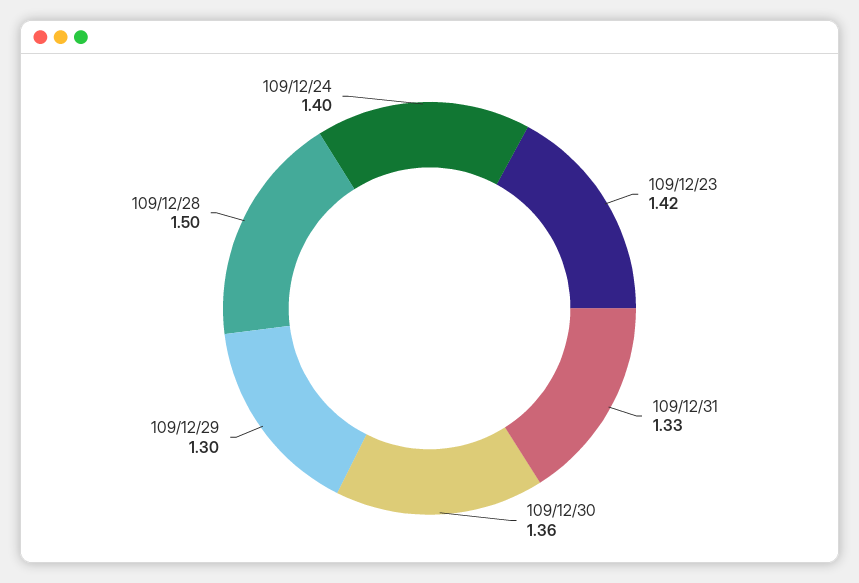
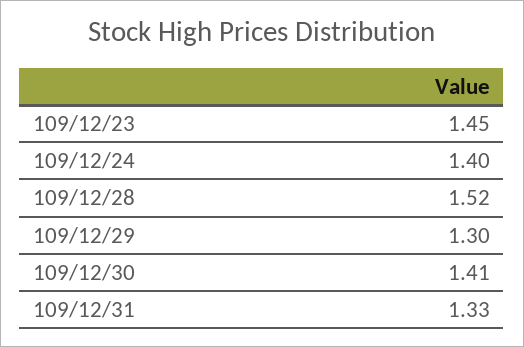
109/12/23: 1.42 -> 1.45
109/12/30: 1.36 -> 1.41
109/12/28: 1.5 -> 1.52

